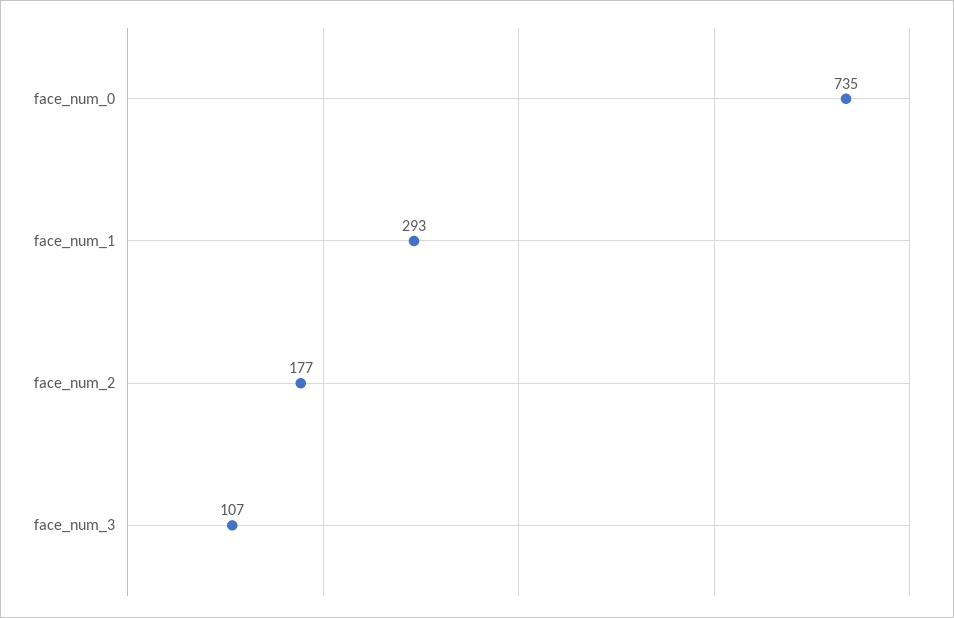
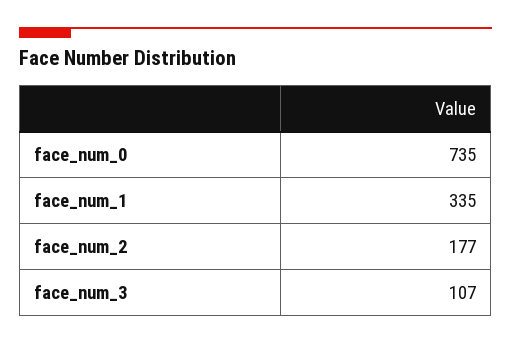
face_num_1: 293 -> 335

